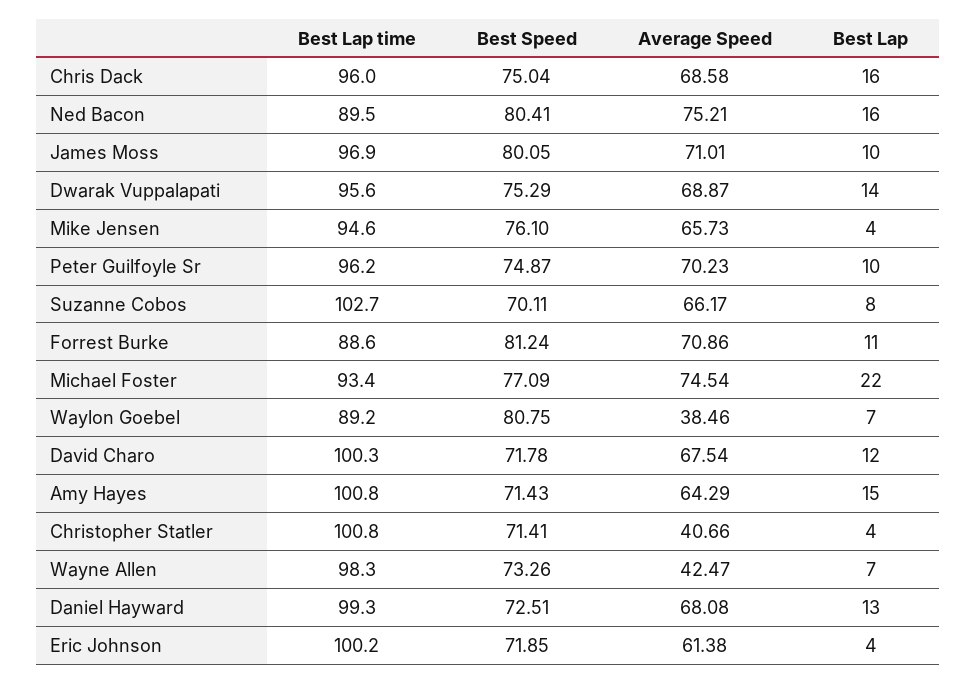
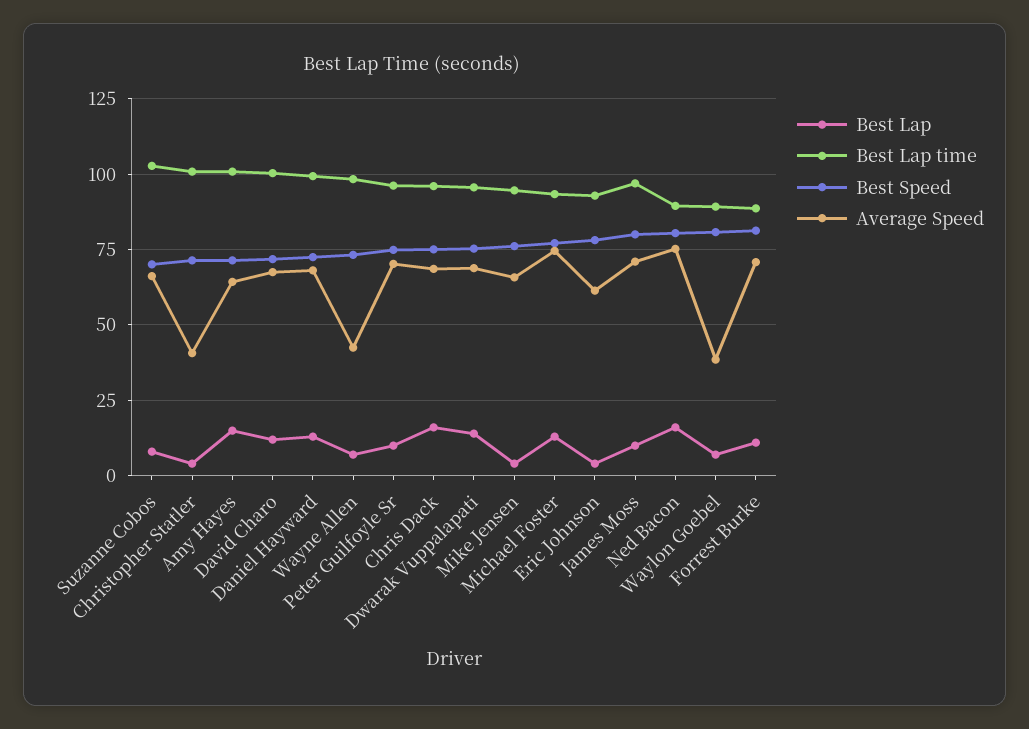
Best Lap, Michael Foster: 22 -> 12.5
Best Lap time, Eric Johnson: 100.2 -> 92.5
Best Speed, Eric Johnson: 71.85 -> 77.5

